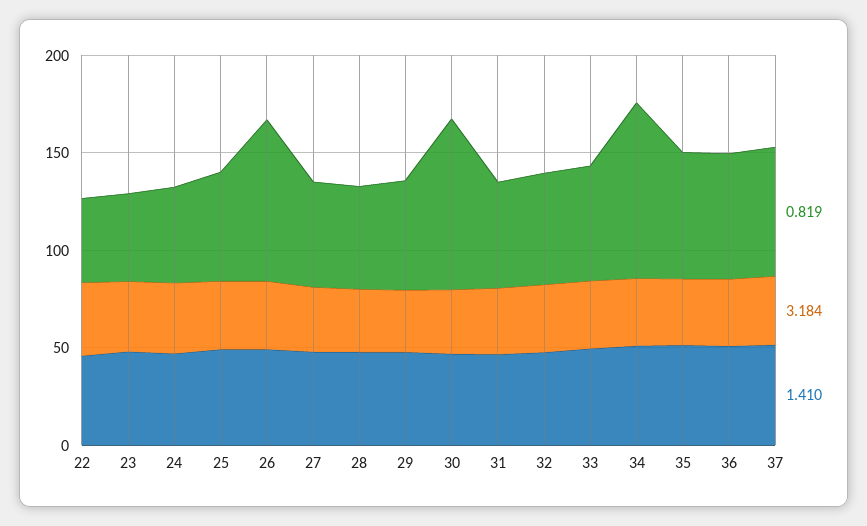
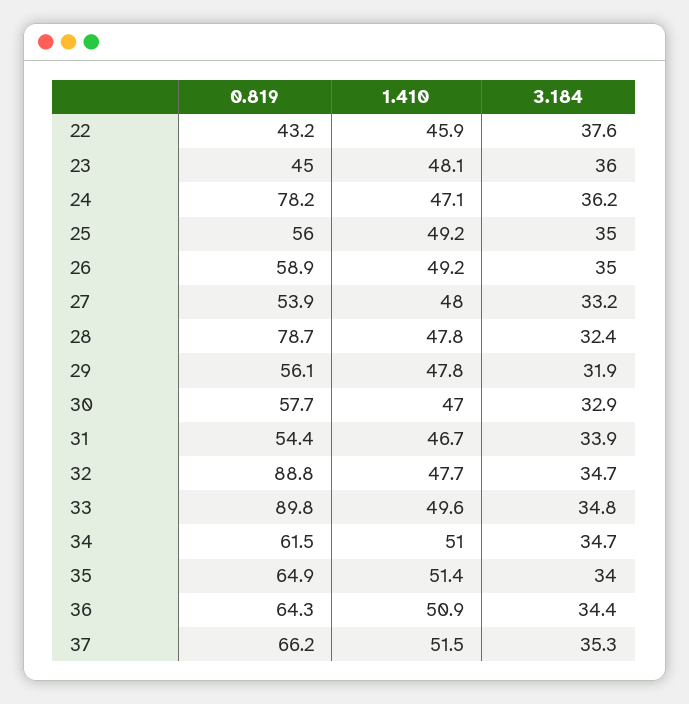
0.819, 24: 50 -> 78.2
0.819, 26: 80 -> 58.9
0.819, 28: 50 -> 78.7
0.819, 30: 90 -> 57.7
0.819, 32: 60 -> 88.8
0.819, 33: 60 -> 89.8
0.819, 34: 90 -> 61.5

